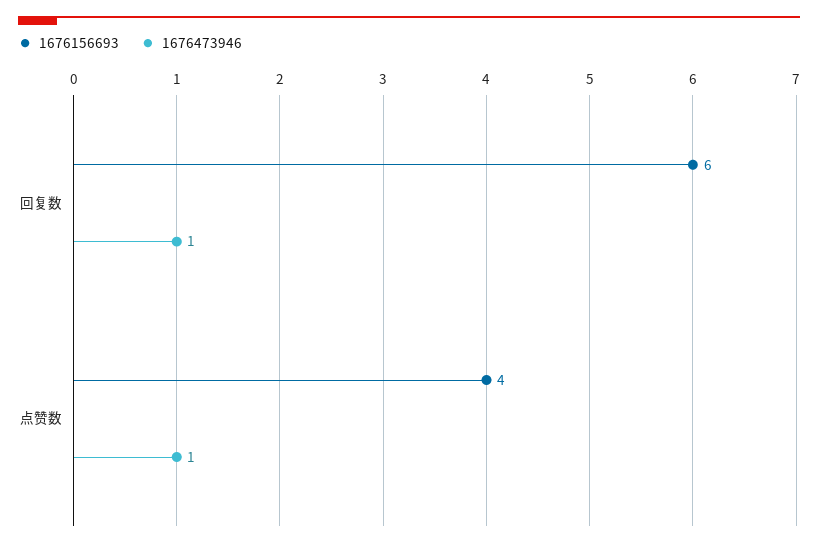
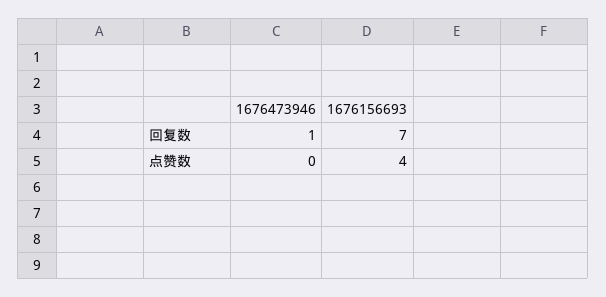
1676156693, 回复数: 6 -> 7
1676473946, 点赞数: 1 -> 0

